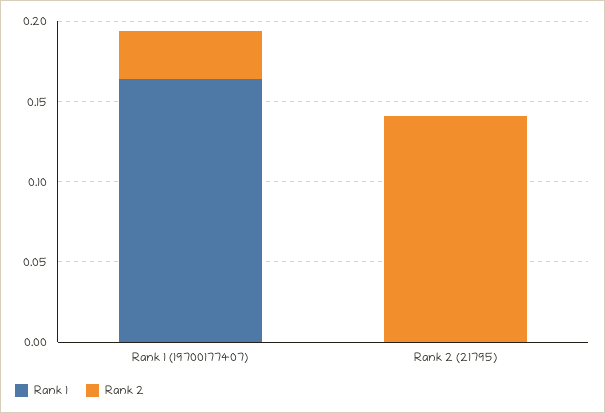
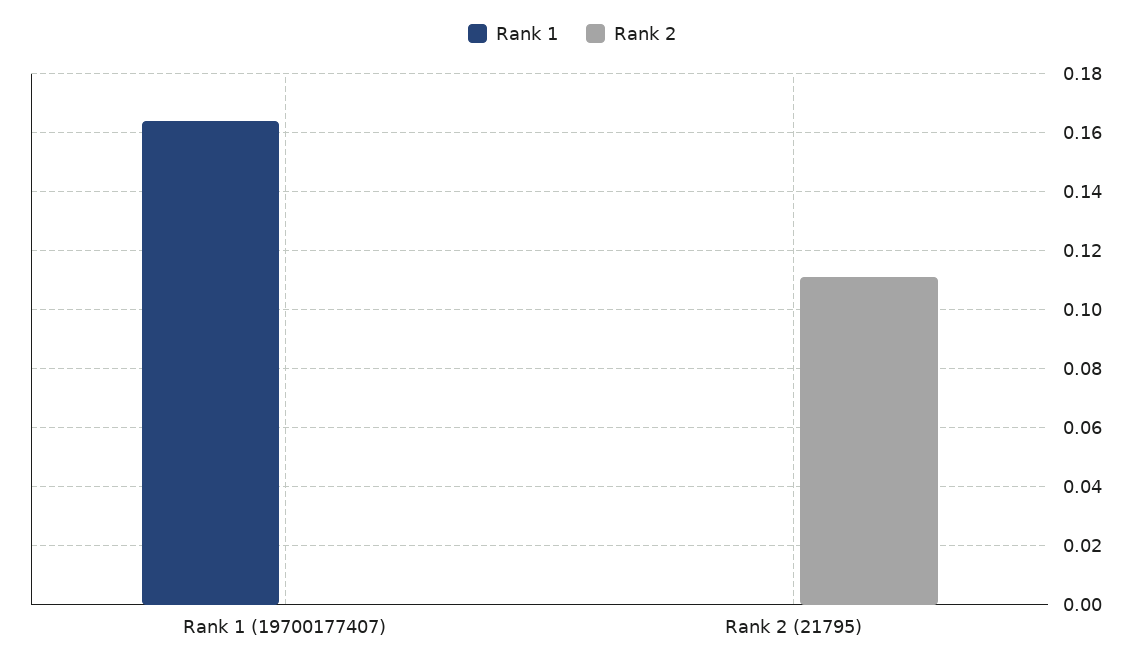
Rank 2, Rank 1 (19700177407): 0.03 -> 0
Rank 2, Rank 2 (21795): 0.14 -> 0.11

